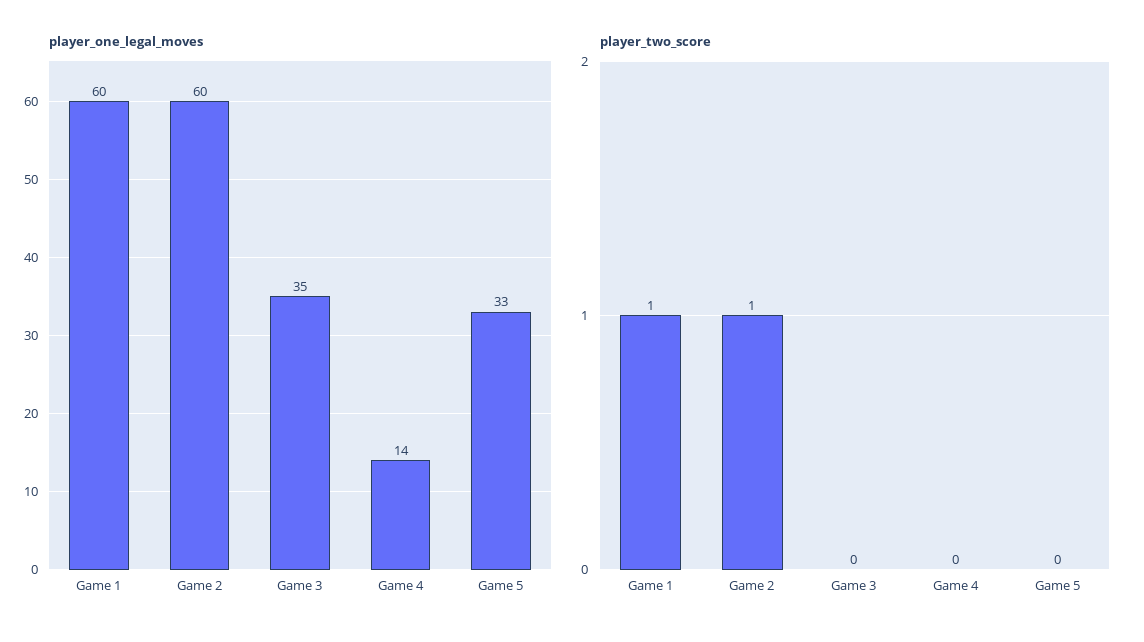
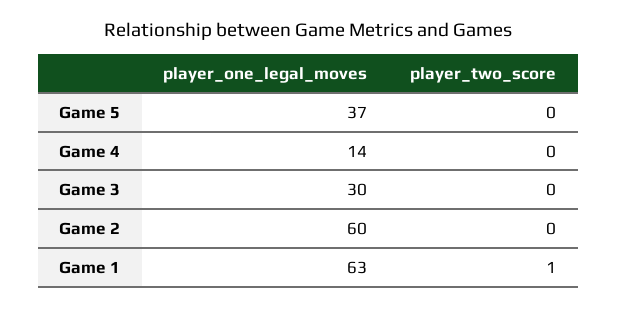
player_one_legal_moves, Game 1: 60 -> 63
player_one_legal_moves, Game 3: 35 -> 30
player_one_legal_moves, Game 5: 33 -> 37
player_two_score, Game 2: 1 -> 0

